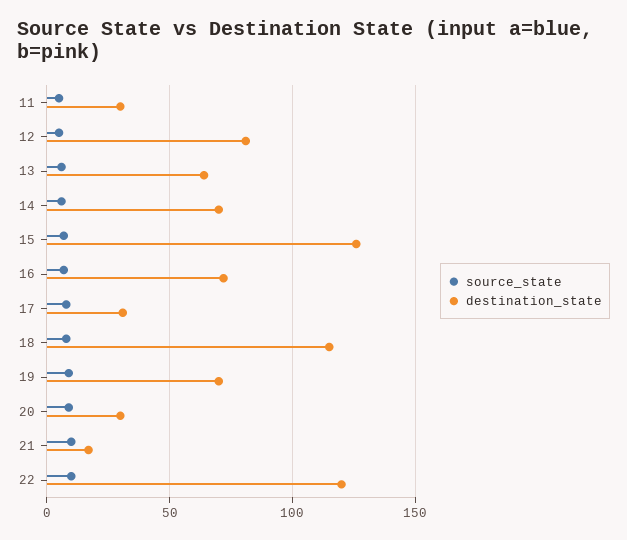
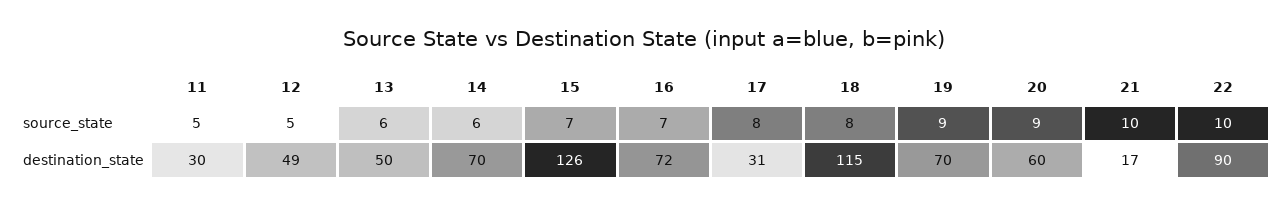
destination_state, 12: 80 -> 49
destination_state, 13: 65 -> 50
destination_state, 20: 30 -> 60
destination_state, 22: 120 -> 90

